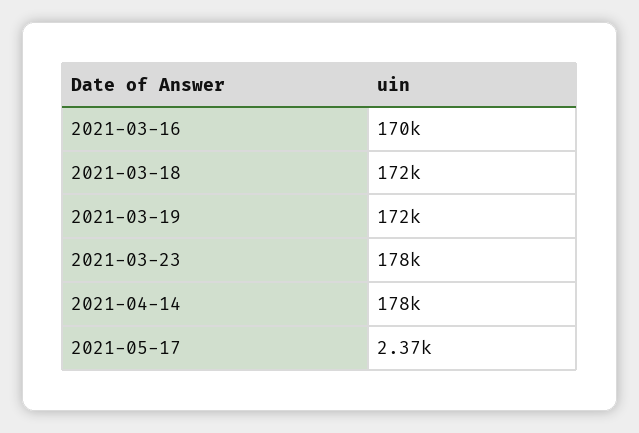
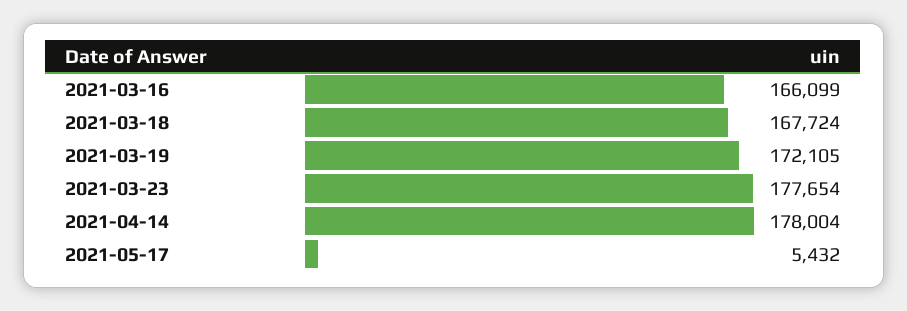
2021-03-16: 170000 -> 166099
2021-03-18: 172000 -> 167724
2021-05-17: 2370 -> 5432

